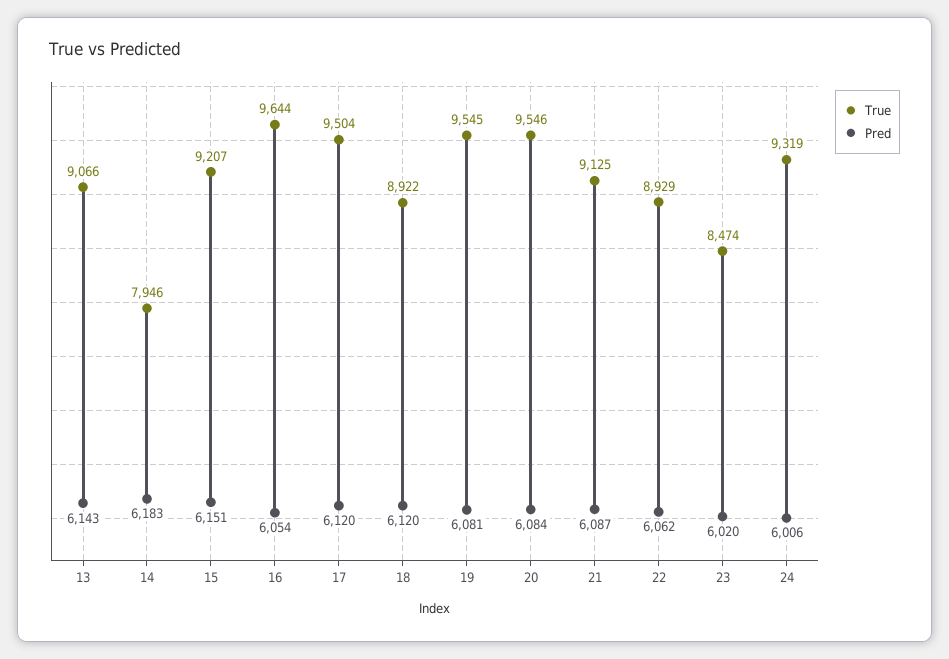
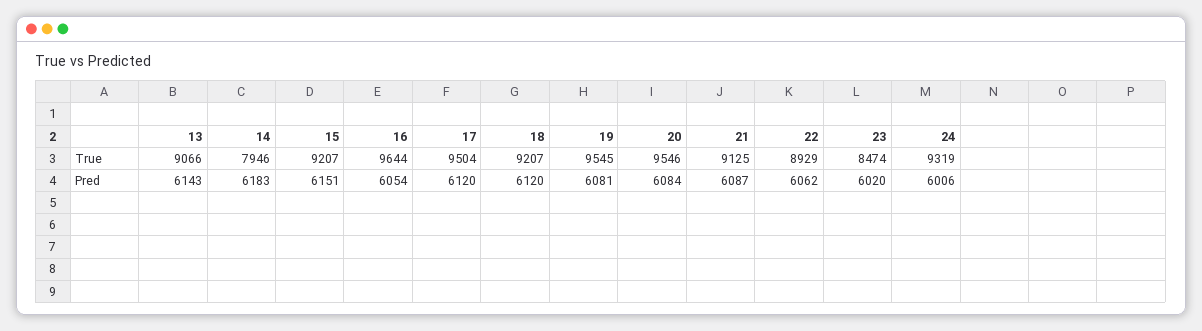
True, 18: 8922 -> 9207

